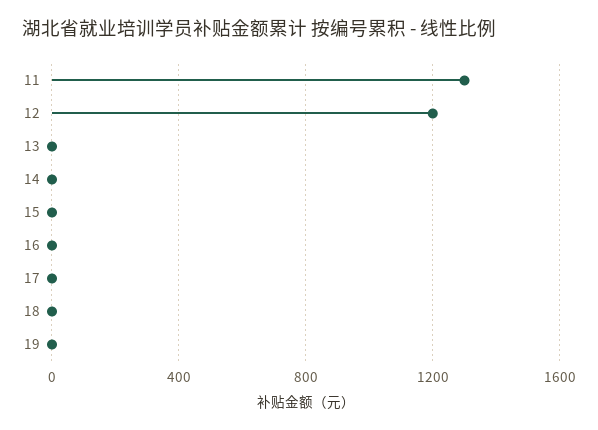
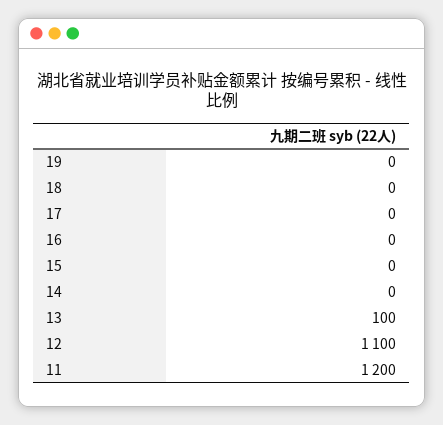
11: 1300 -> 1200
12: 1200 -> 1100
13: 0 -> 100

